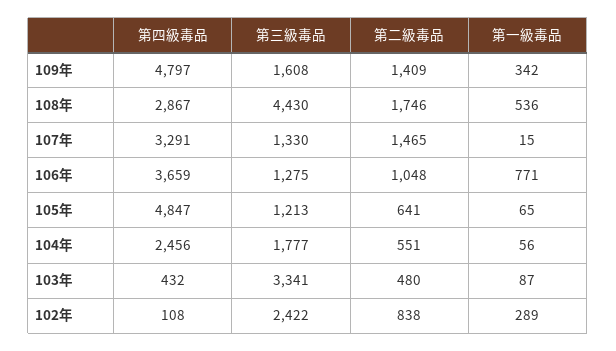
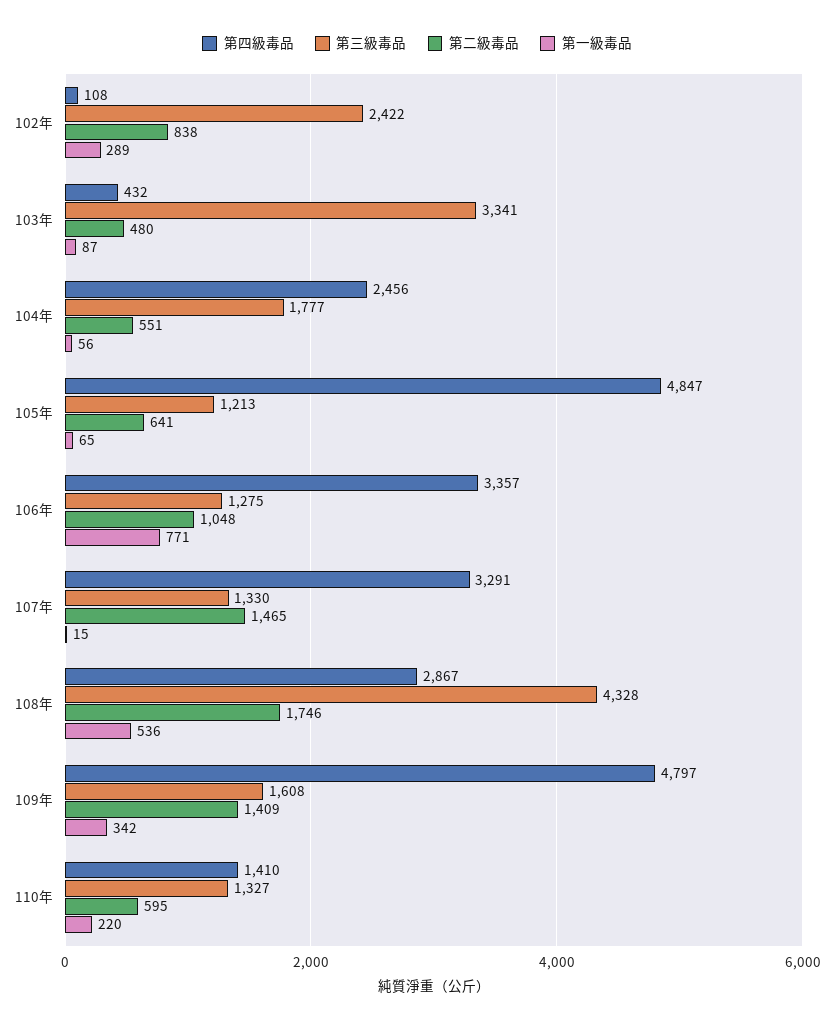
第三級毒品, 108年: 4430 -> 4328
第四級毒品, 106年: 3659 -> 3357
第四級毒品, 110年: none -> 1410
第三級毒品, 110年: none -> 1327
第二級毒品, 110年: none -> 595
第一級毒品, 110年: none -> 220

